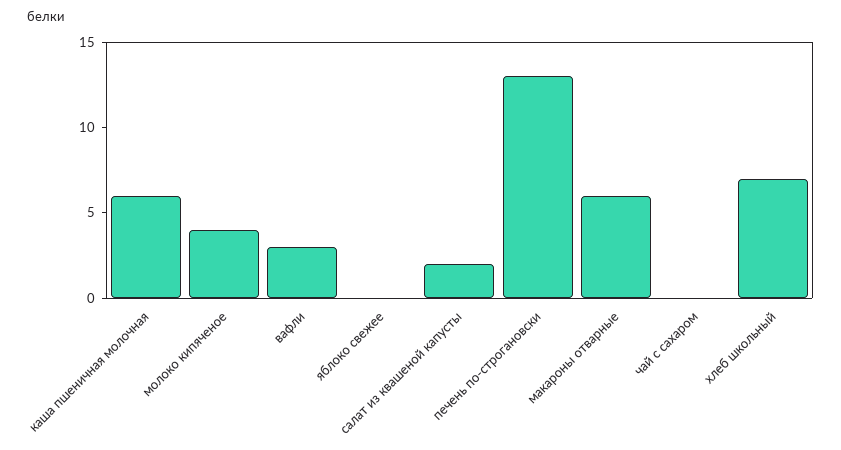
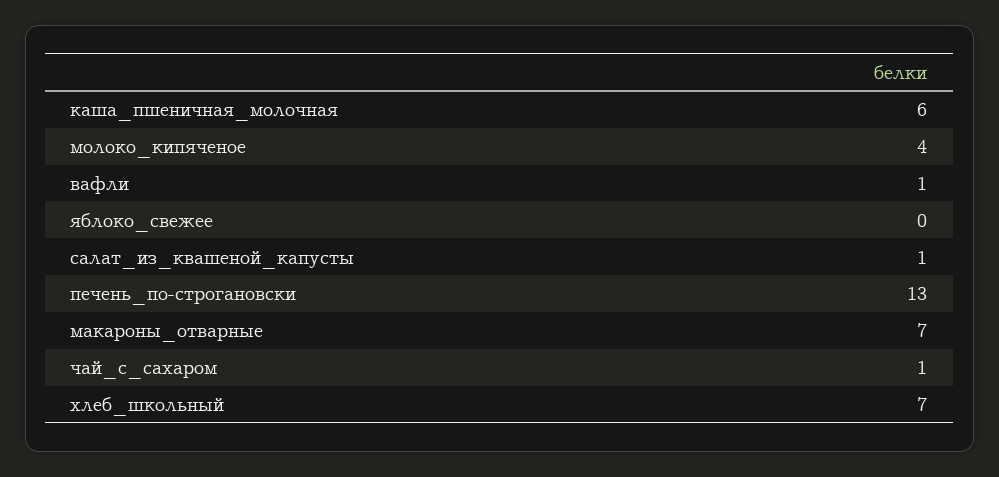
вафли: 3 -> 1
салат из квашеной капусты: 2 -> 1
макароны отварные: 6 -> 7
чай с сахаром: 0 -> 1

